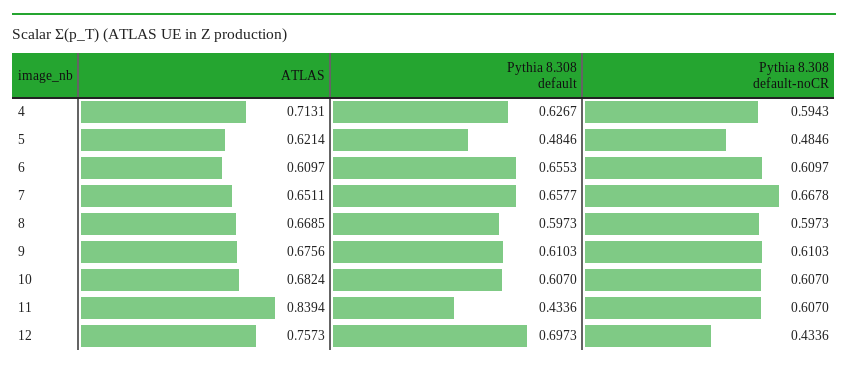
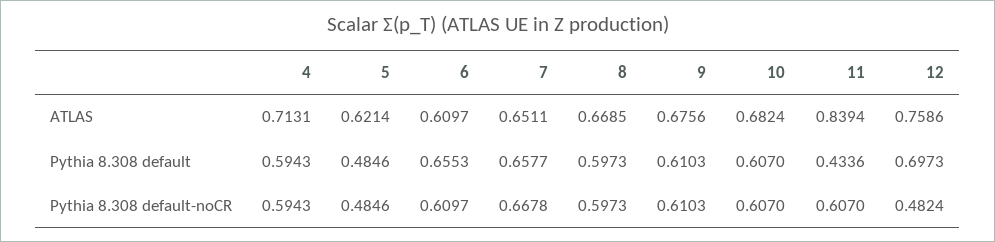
Pythia 8.308 default, 4: 0.6267 -> 0.5943
ATLAS, 12: 0.7573 -> 0.7586
Pythia 8.308 default-noCR, 12: 0.4336 -> 0.4824

